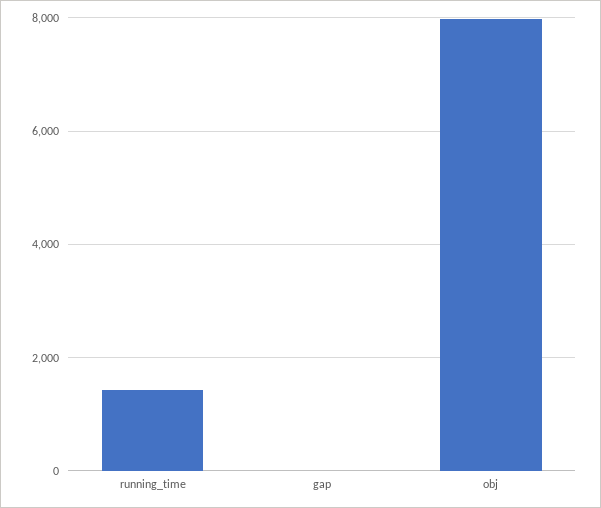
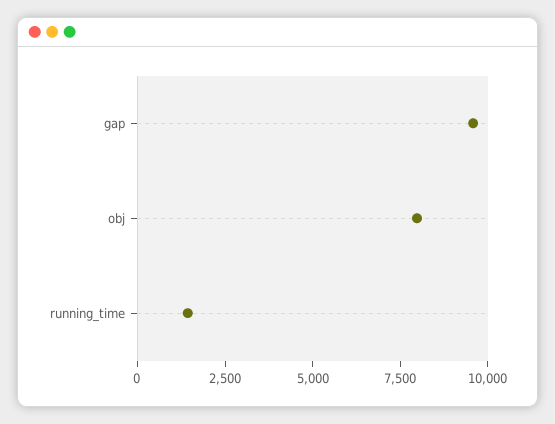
gap: 0 -> 9500

